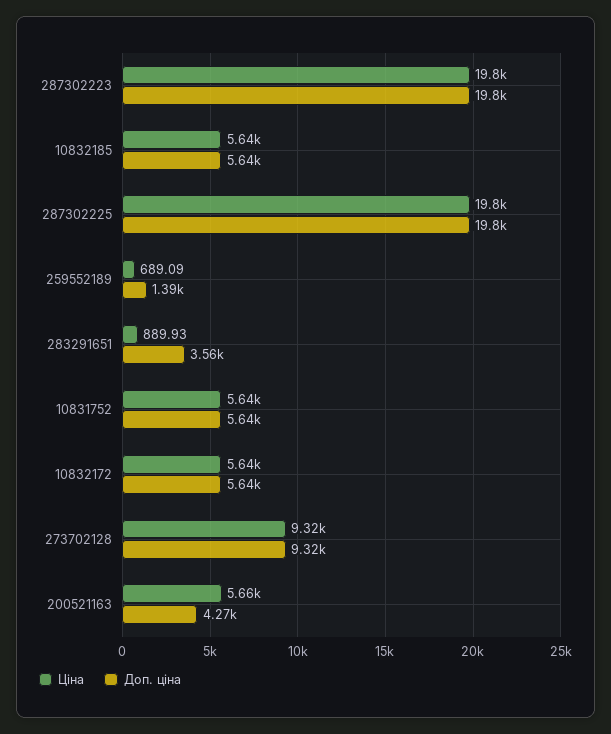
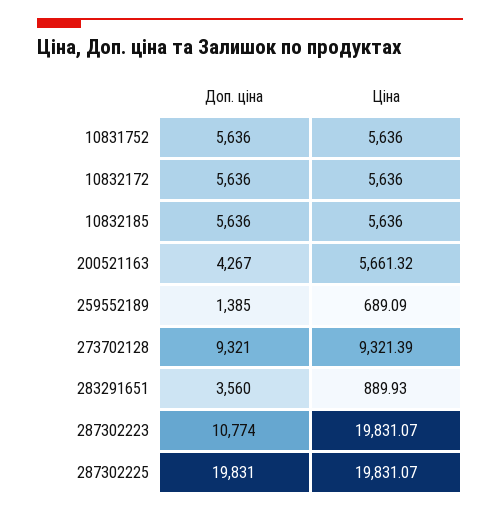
Доп. ціна, 287302223: 19800 -> 10774

